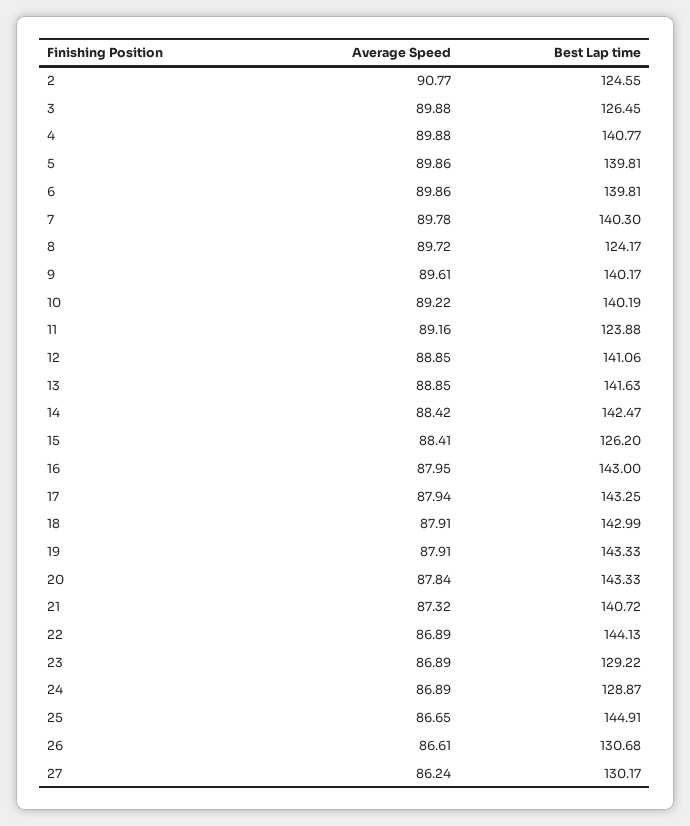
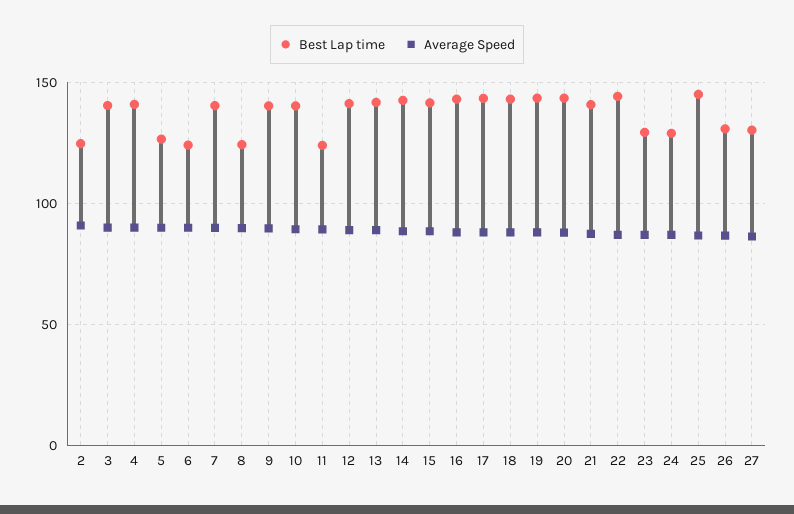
Best Lap time, 3: 126.45 -> 140
Best Lap time, 5: 139.81 -> 125
Best Lap time, 6: 139.81 -> 125
Best Lap time, 15: 126.2 -> 140

